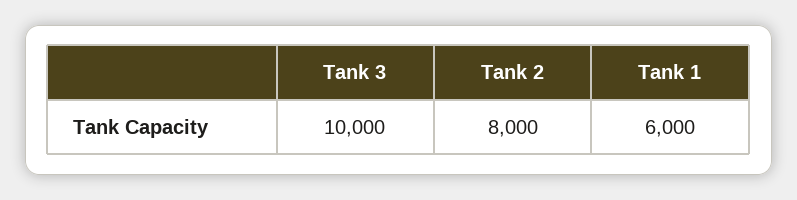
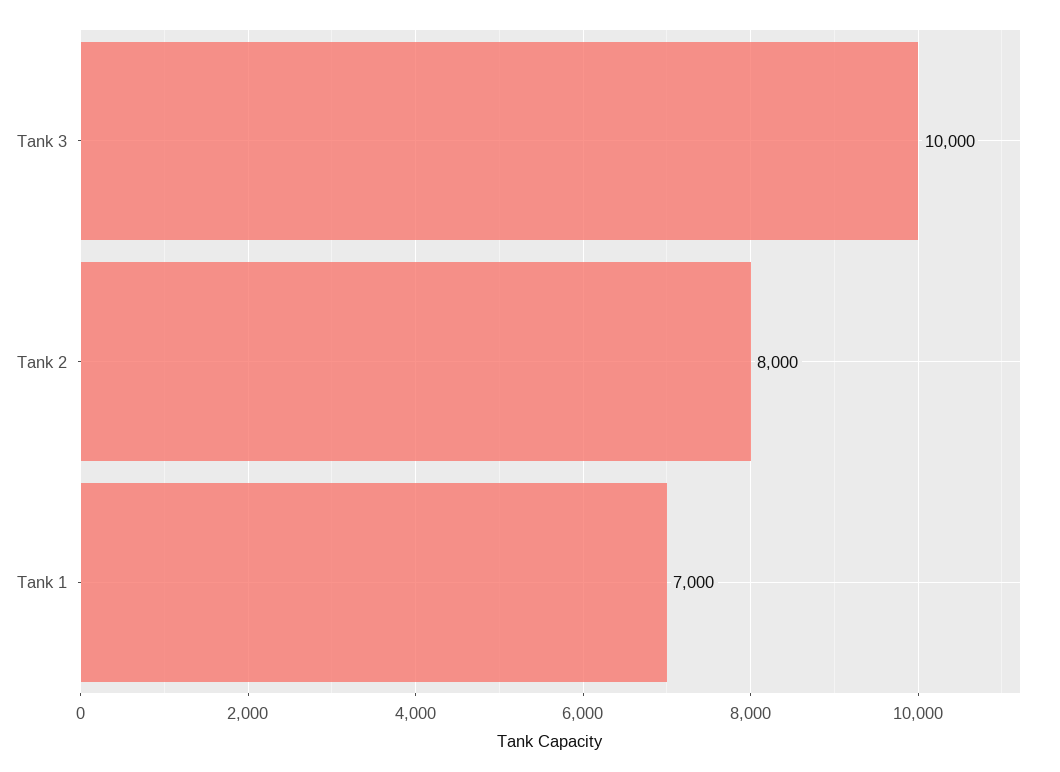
Tank 1: 6000 -> 7000

